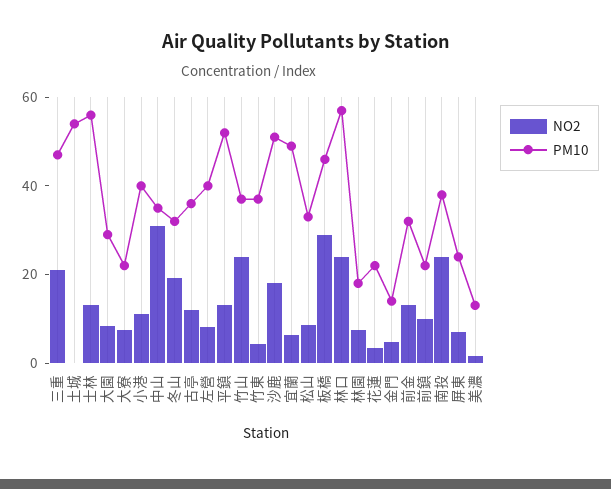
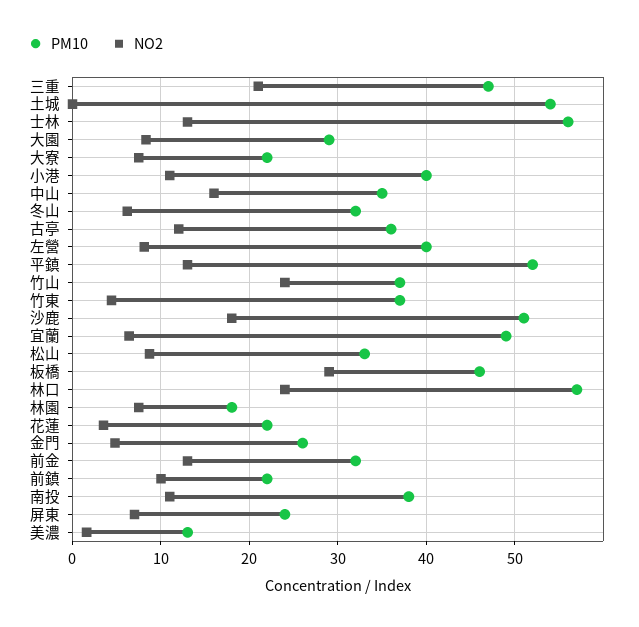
NO2, 中山: 30 -> 16
NO2, 冬山: 20 -> 6
PM10, 金門: 15 -> 26
NO2, 南投: 25 -> 11

